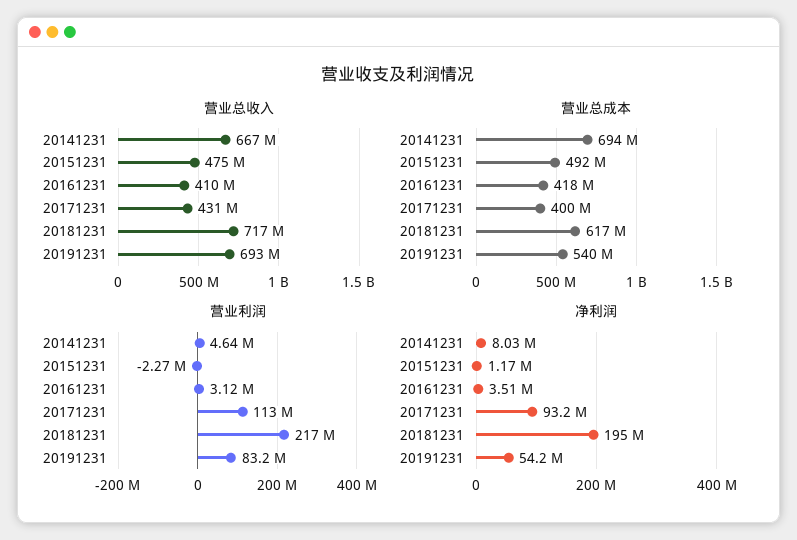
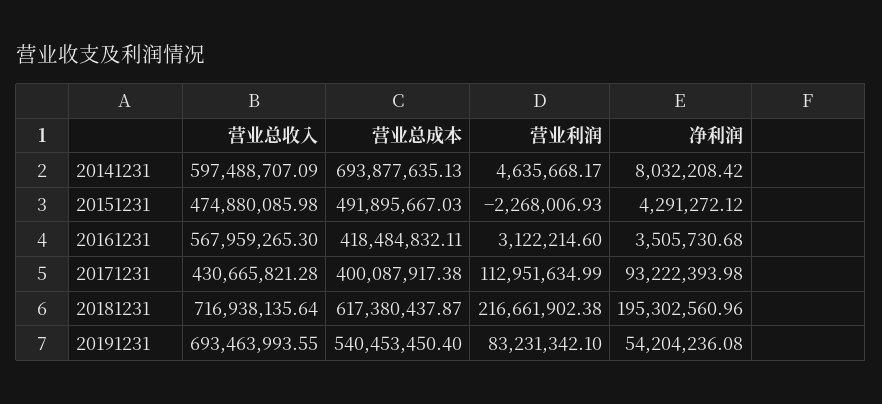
营业总收入, 20141231: 667000000 -> 597488707.09
营业总收入, 20161231: 410000000 -> 567959265.3
净利润, 20151231: 1170000 -> 4291272.12

